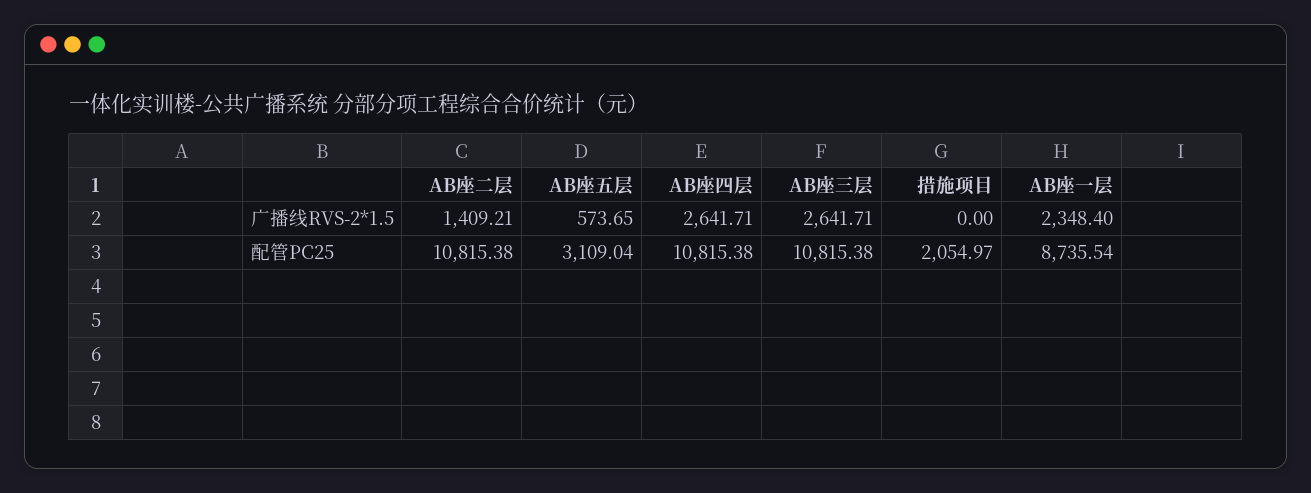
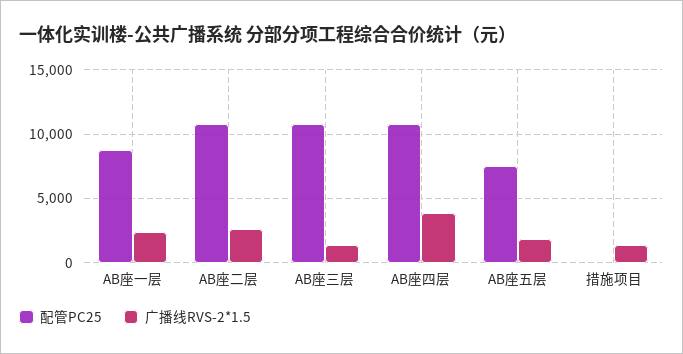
广播线RVS-2*1.5, AB座二层: 1409.21 -> 2500
广播线RVS-2*1.5, AB座五层: 573.65 -> 2000
广播线RVS-2*1.5, AB座四层: 2641.71 -> 4000
广播线RVS-2*1.5, AB座三层: 2641.71 -> 1500
广播线RVS-2*1.5, 措施项目: 0 -> 1500
配管PC25, AB座五层: 3109.04 -> 7500
配管PC25, 措施项目: 2054.97 -> 0

